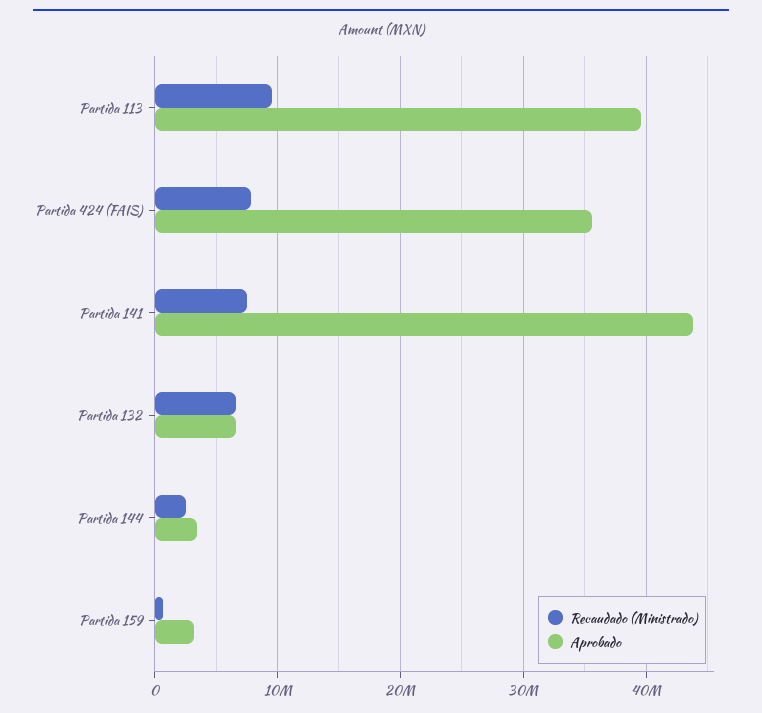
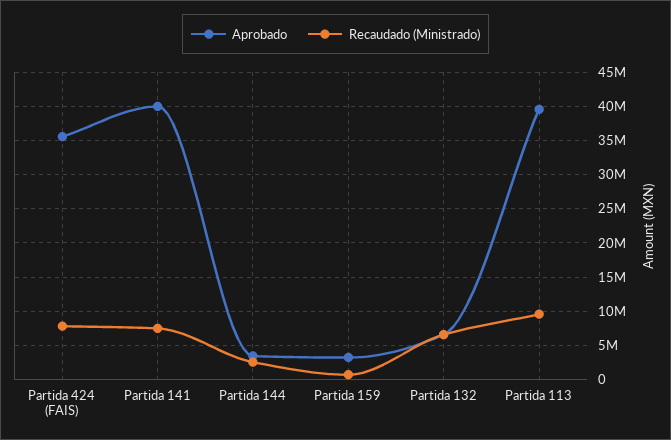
Aprobado, Partida 141: 44000000 -> 40000000

